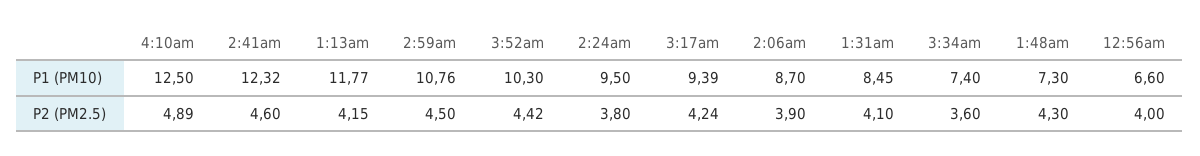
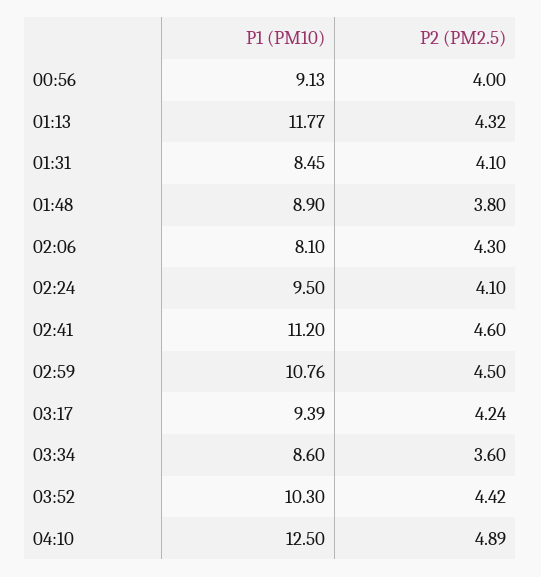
2:41am, P1 (PM10): 12.32 -> 11.2
2:06am, P1 (PM10): 8.7 -> 8.1
3:34am, P1 (PM10): 7.4 -> 8.6
1:48am, P1 (PM10): 7.3 -> 8.9
12:56am, P1 (PM10): 6.6 -> 9.13
1:13am, P2 (PM2.5): 4.15 -> 4.32
2:24am, P2 (PM2.5): 3.8 -> 4.1
2:06am, P2 (PM2.5): 3.9 -> 4.3
1:48am, P2 (PM2.5): 4.3 -> 3.8

